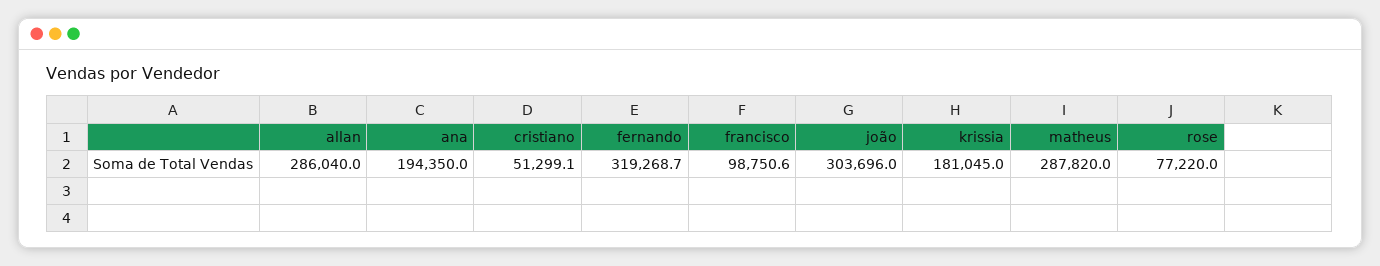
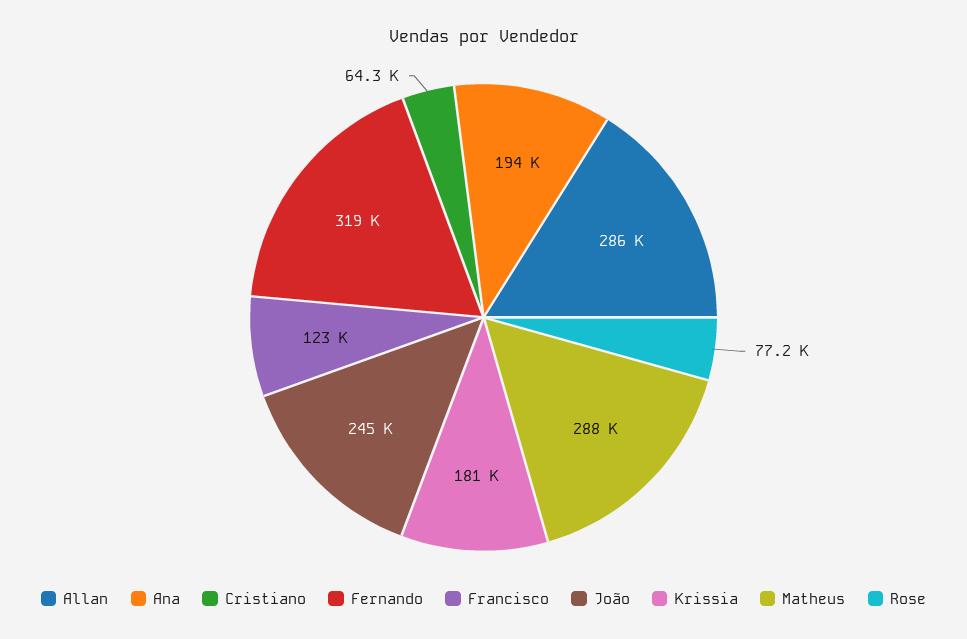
cristiano: 51299.1 -> 64300
francisco: 98750.6 -> 123000
joão: 303696 -> 245000

